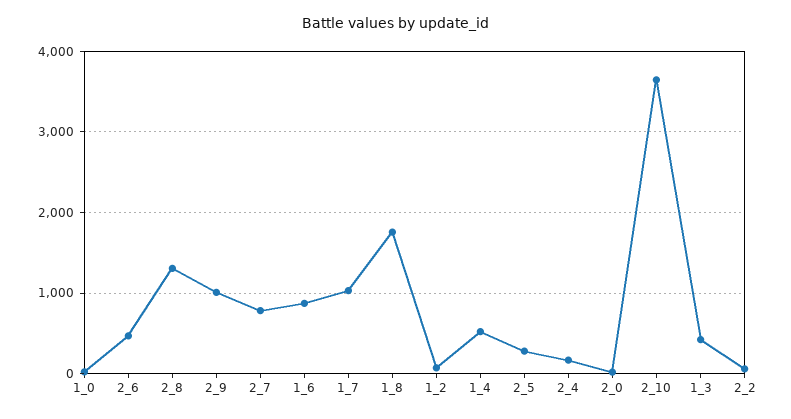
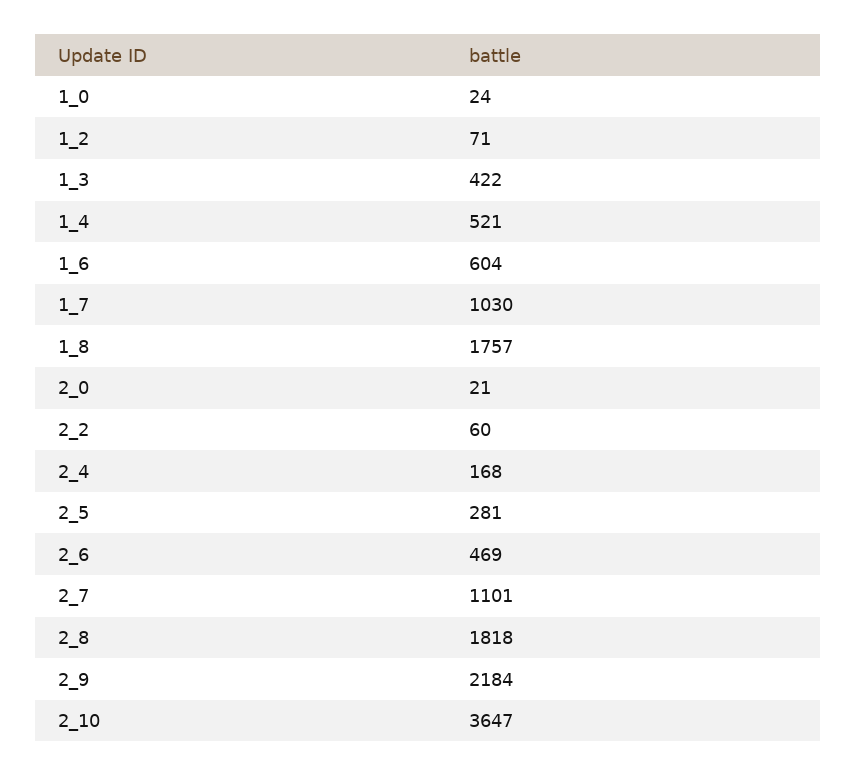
2_8: 1300 -> 1818
2_9: 1000 -> 2184
2_7: 800 -> 1101
1_6: 900 -> 604

